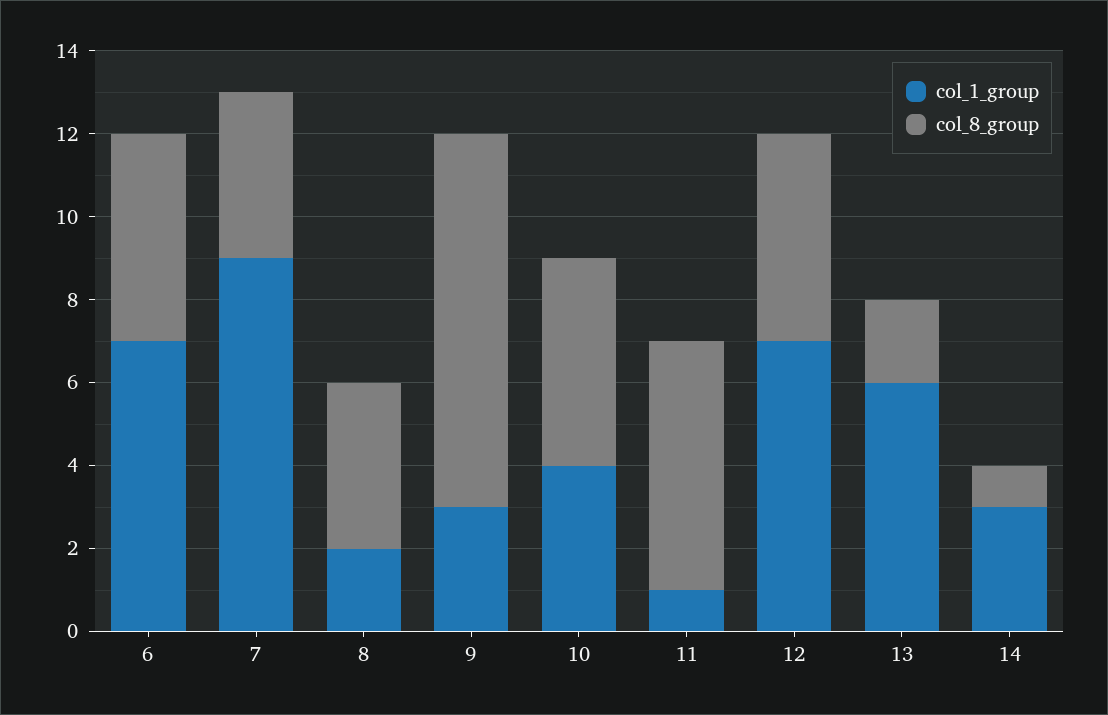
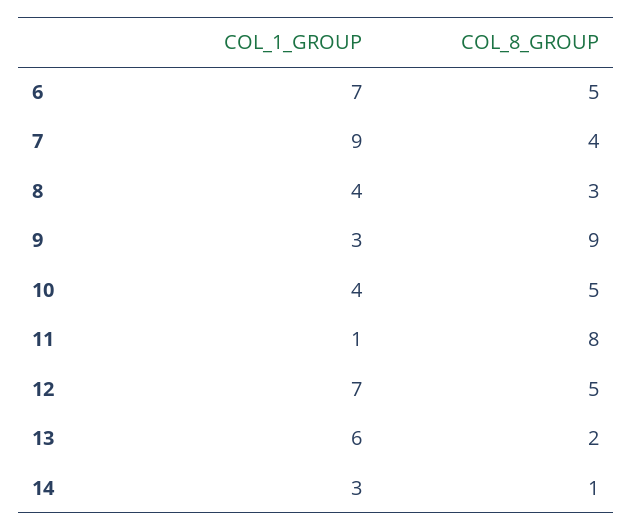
col_1_group, 8: 2 -> 4
col_8_group, 8: 4 -> 3
col_8_group, 11: 6 -> 8

